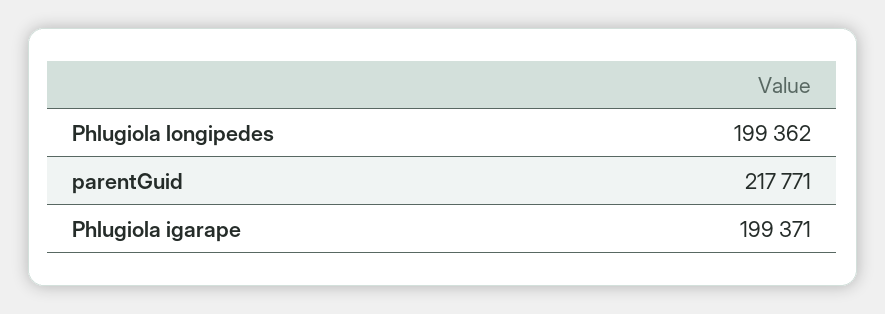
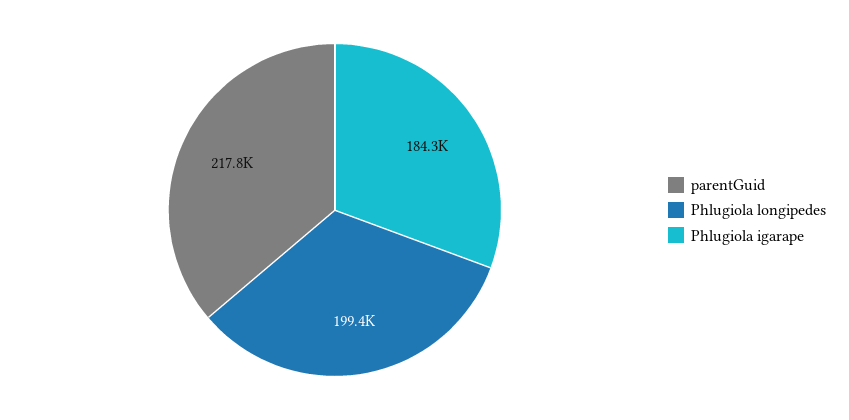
Phlugiola igarape: 199371 -> 184300

